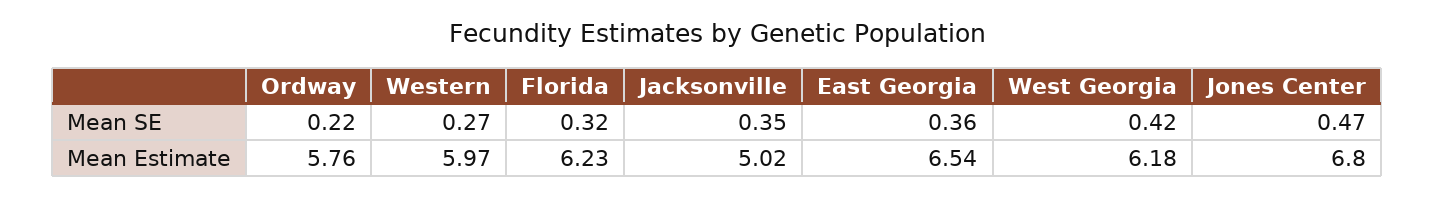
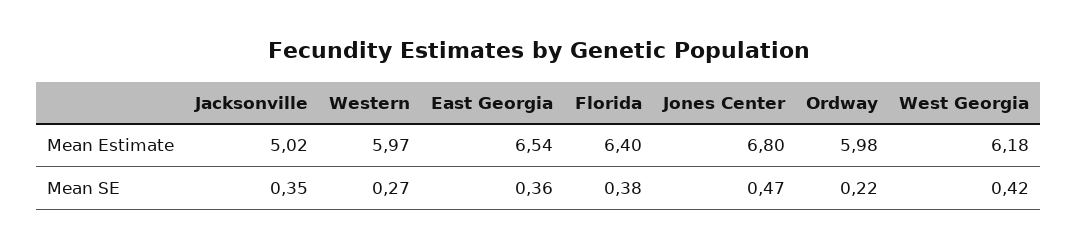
Florida, Mean SE: 0.32 -> 0.38
Ordway, Mean Estimate: 5.76 -> 5.98
Florida, Mean Estimate: 6.23 -> 6.4

